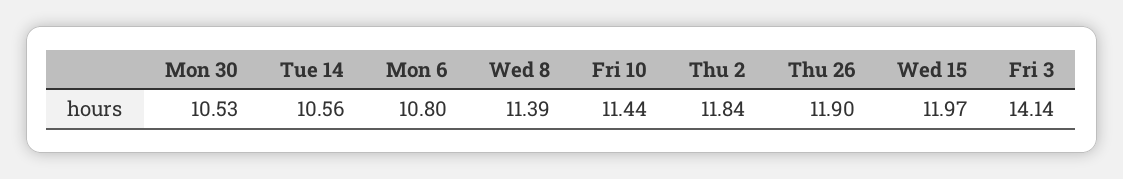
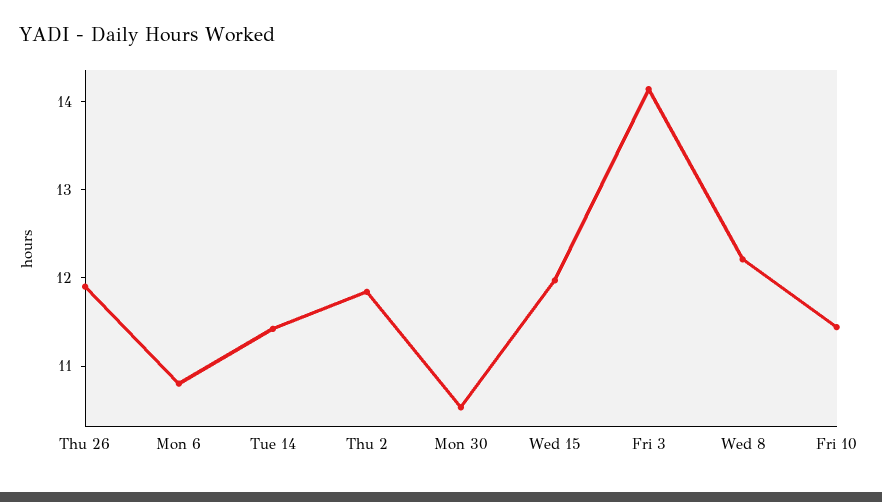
Tue 14: 10.56 -> 11.4
Wed 8: 11.39 -> 12.2

